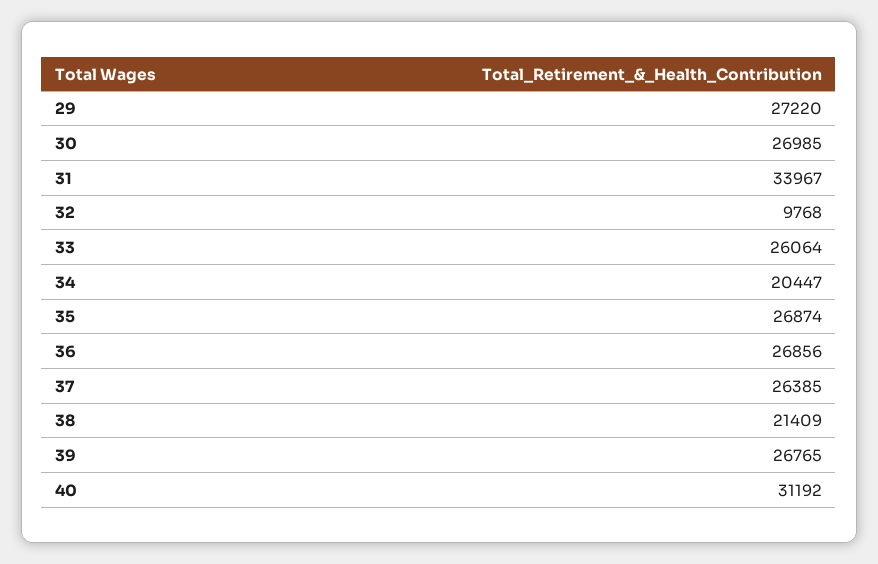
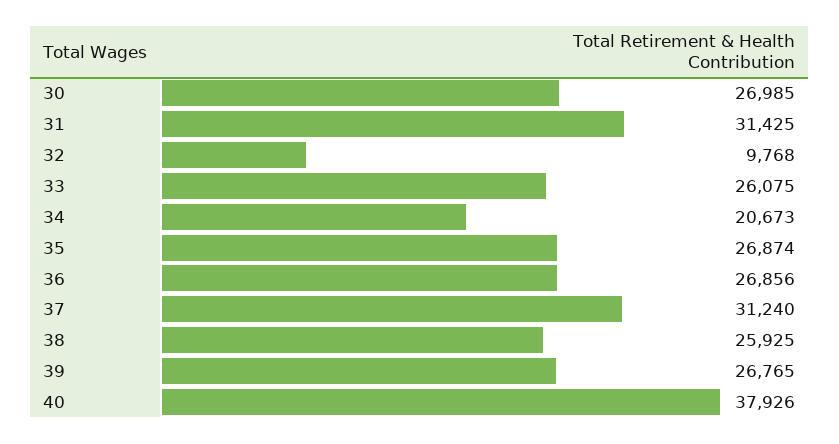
29: 27220 -> none
31: 33967 -> 31425
33: 26064 -> 26075
34: 20447 -> 20673
37: 26385 -> 31240
38: 21409 -> 25925
40: 31192 -> 37926

